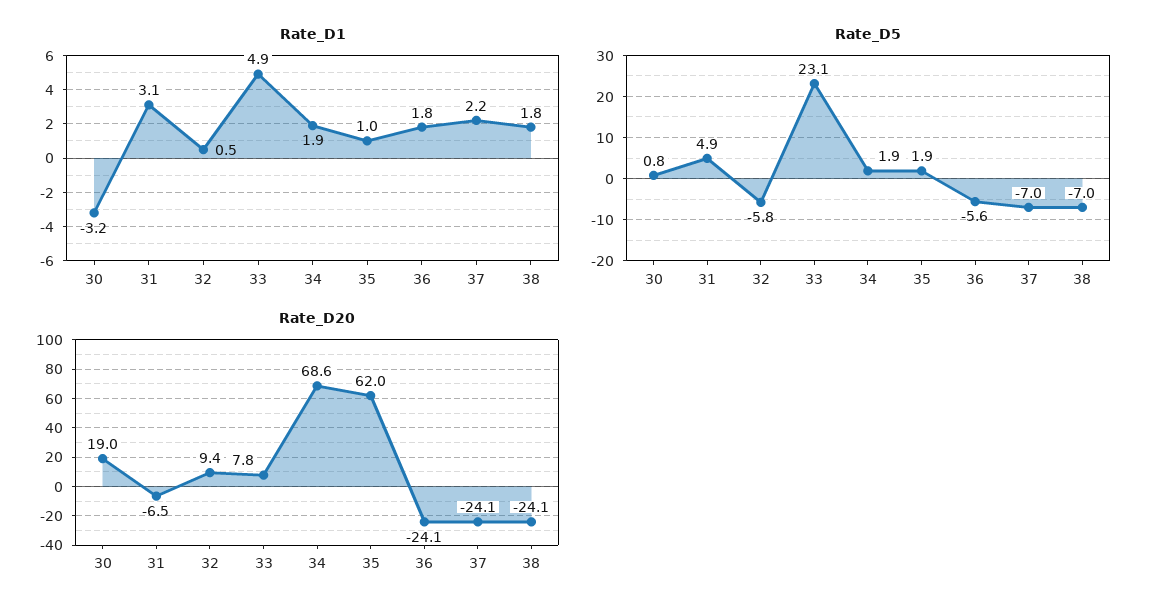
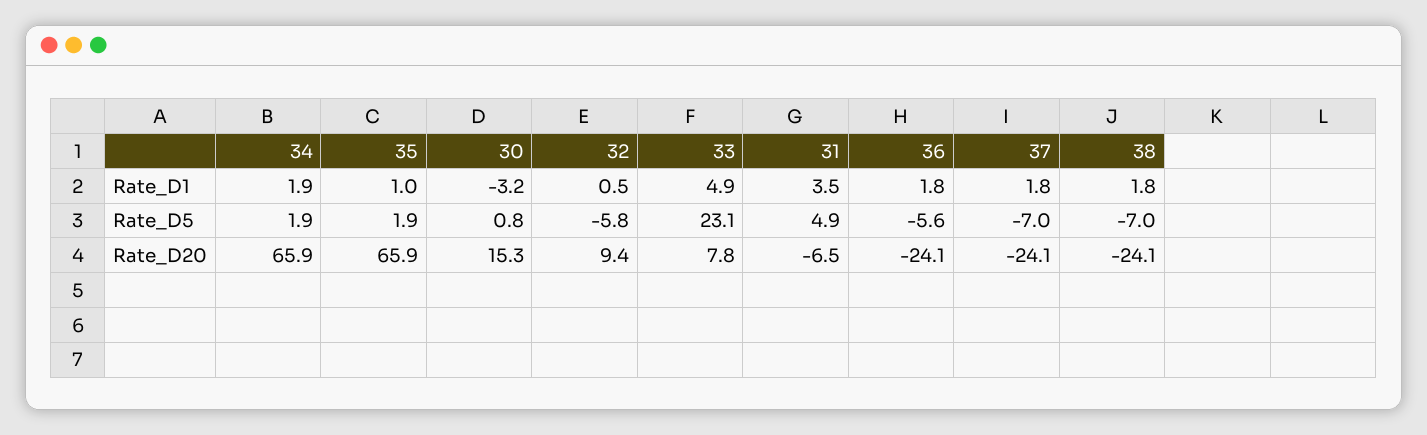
Rate_D1, 31: 3.1 -> 3.5
Rate_D1, 37: 2.2 -> 1.8
Rate_D20, 30: 19 -> 15.3
Rate_D20, 34: 68.6 -> 65.9
Rate_D20, 35: 62 -> 65.9

